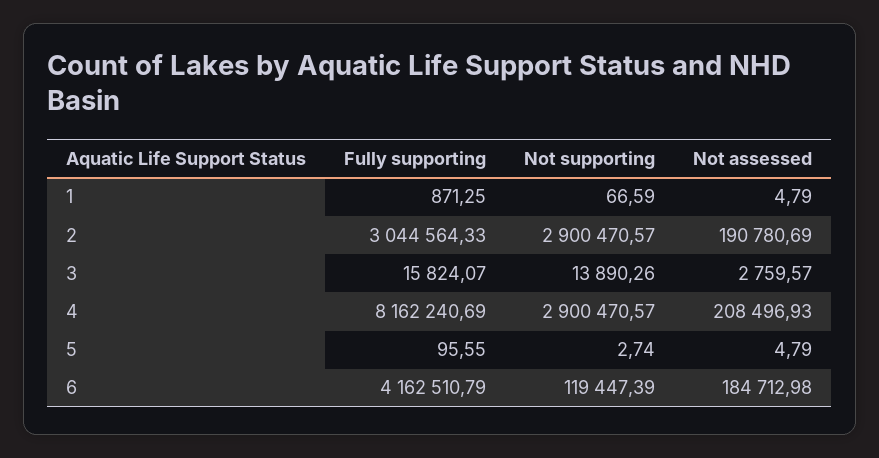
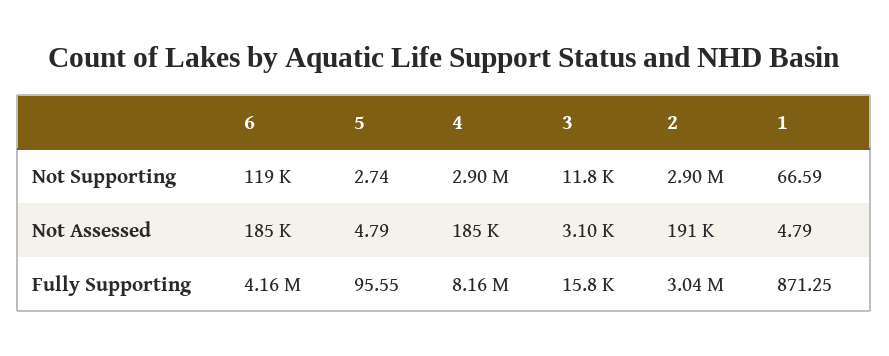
Not supporting, 3: 13890.26 -> 11800
Not assessed, 3: 2759.57 -> 3100
Not assessed, 4: 208496.93 -> 185000

